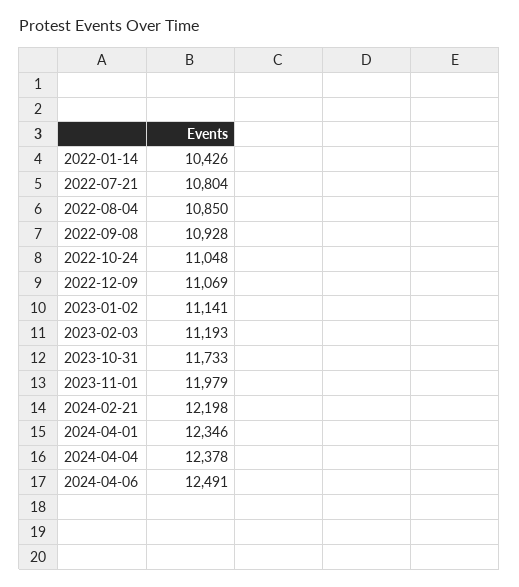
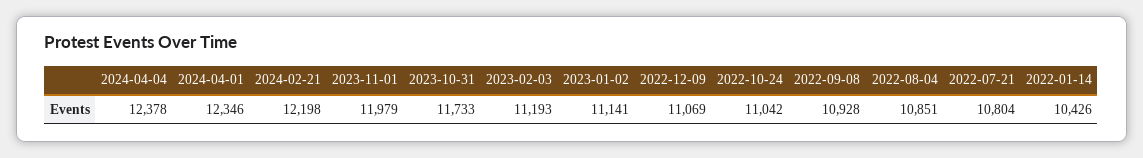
2022-08-04: 10850 -> 10851
2022-10-24: 11048 -> 11042
2024-04-06: 12491 -> none

